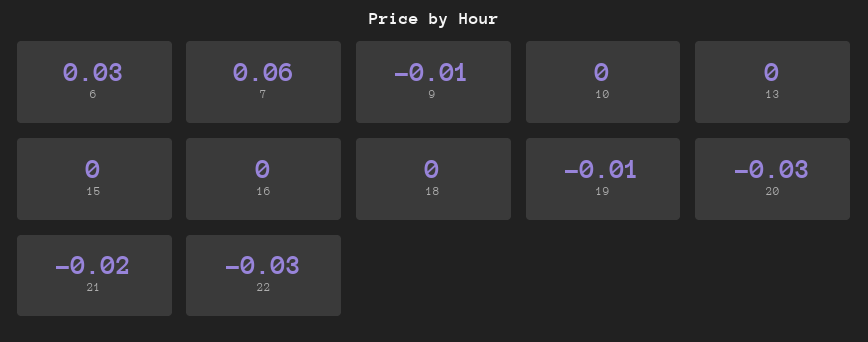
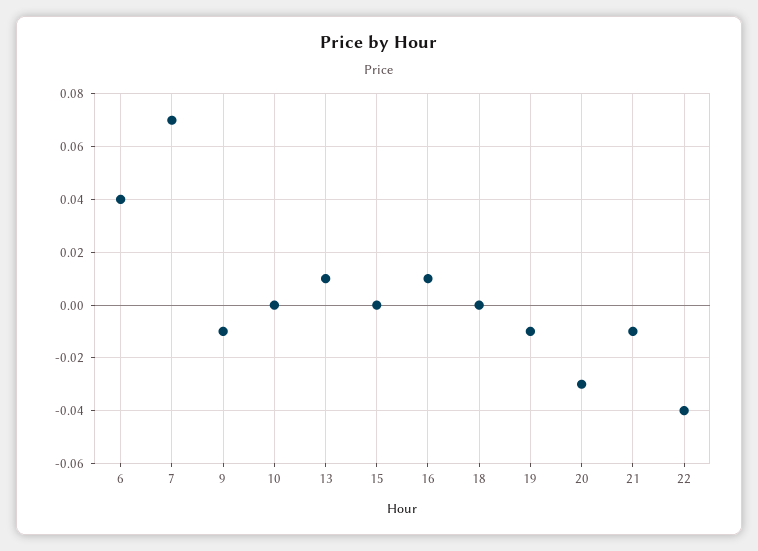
6: 0.03 -> 0.04
7: 0.06 -> 0.07
13: 0 -> 0.01
16: 0 -> 0.01
21: -0.02 -> -0.01
22: -0.03 -> -0.04

